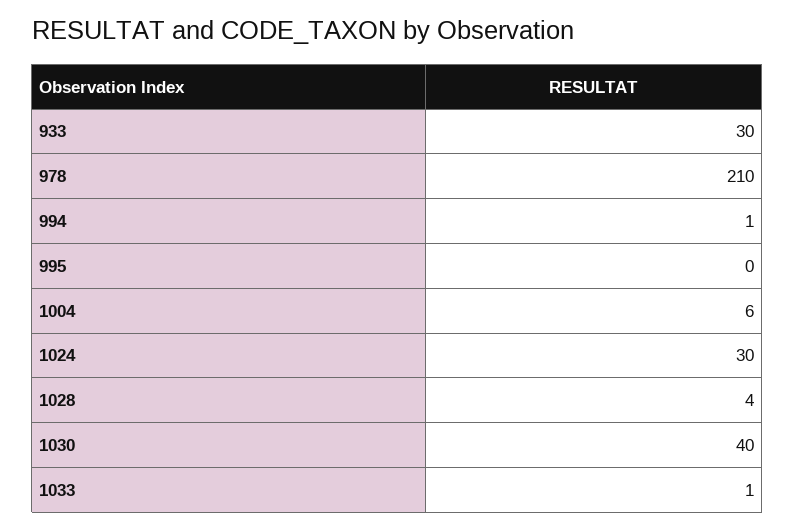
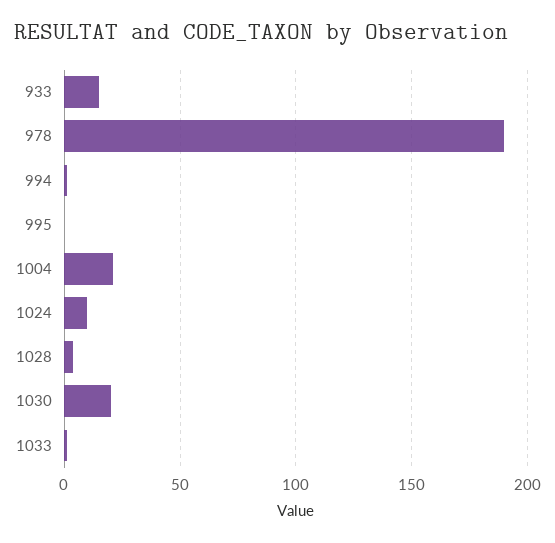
933: 30 -> 15
978: 210 -> 190
1004: 6 -> 20
1024: 30 -> 10
1030: 40 -> 20

